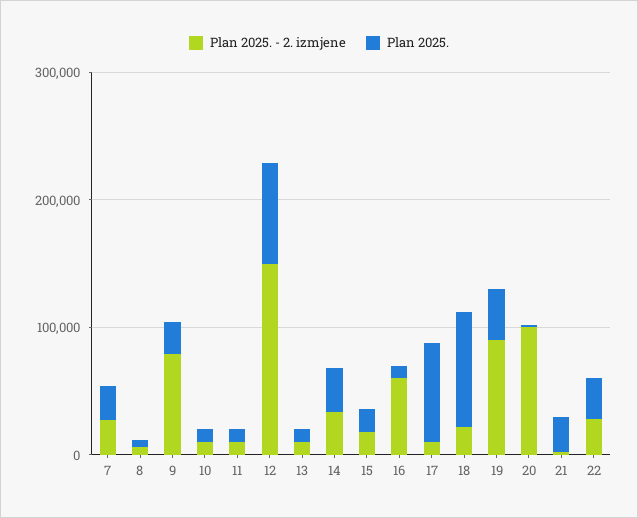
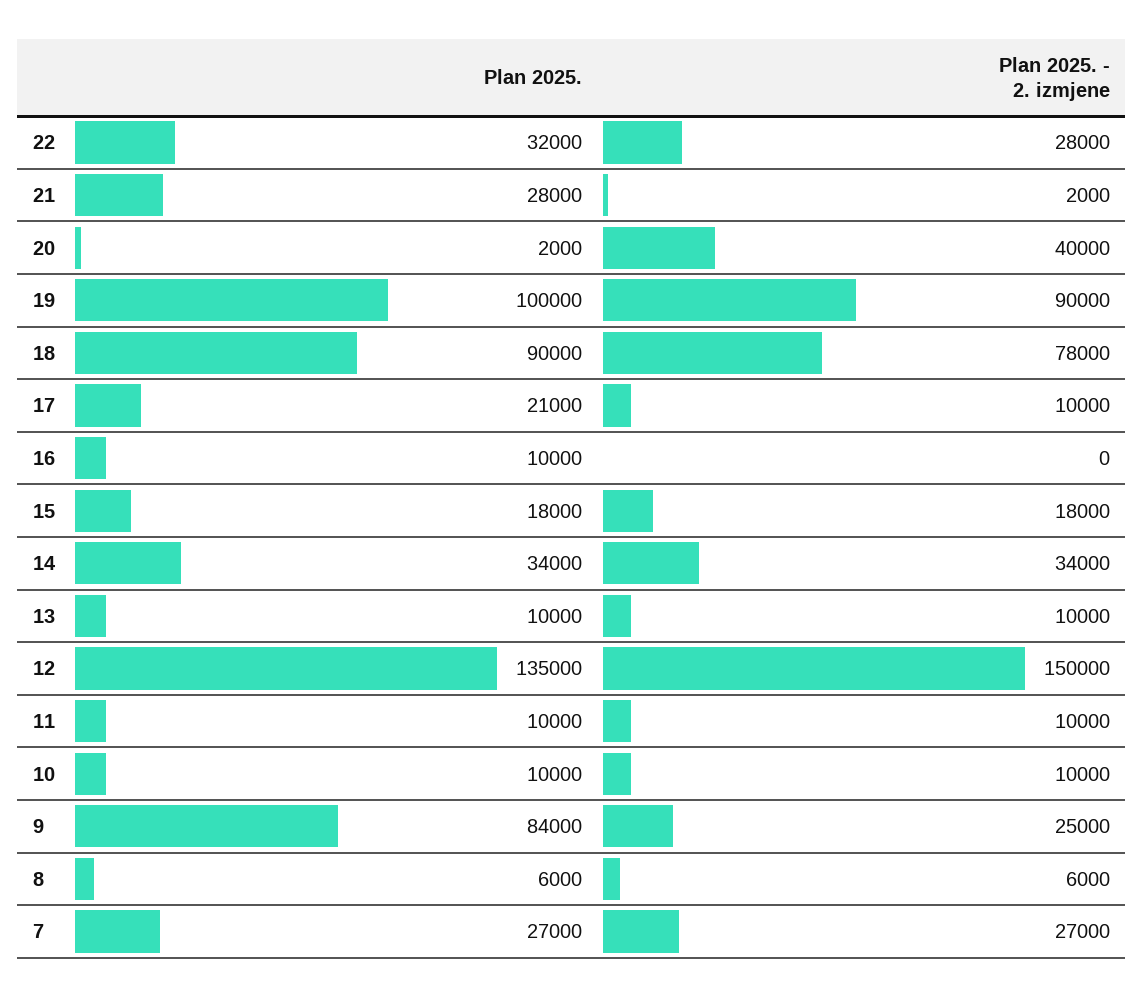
Plan 2025. - 2. izmjene, 9: 80000 -> 25000
Plan 2025., 9: 20000 -> 84000
Plan 2025., 12: 80000 -> 135000
Plan 2025. - 2. izmjene, 16: 60000 -> 0
Plan 2025., 17: 80000 -> 21000
Plan 2025. - 2. izmjene, 18: 20000 -> 78000
Plan 2025., 19: 40000 -> 100000
Plan 2025. - 2. izmjene, 20: 100000 -> 40000

